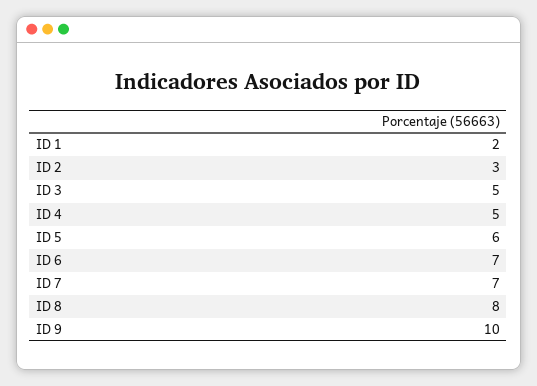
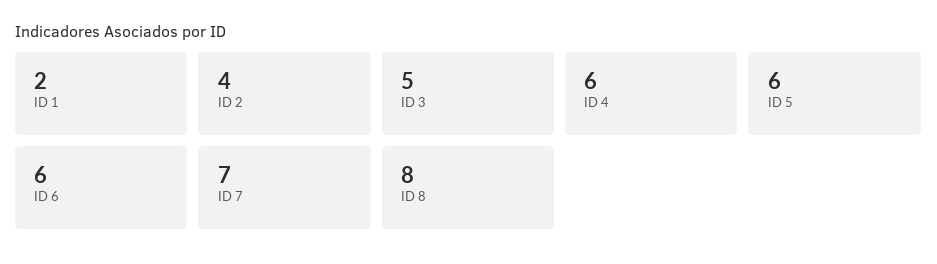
ID 2: 3 -> 4
ID 4: 5 -> 6
ID 6: 7 -> 6
ID 9: 10 -> none

